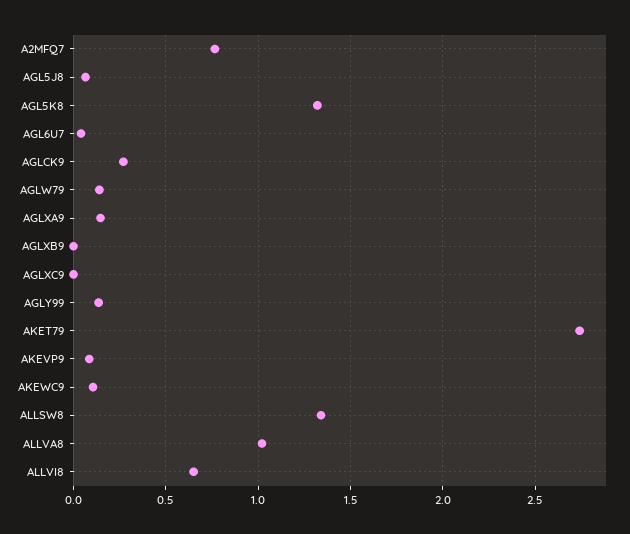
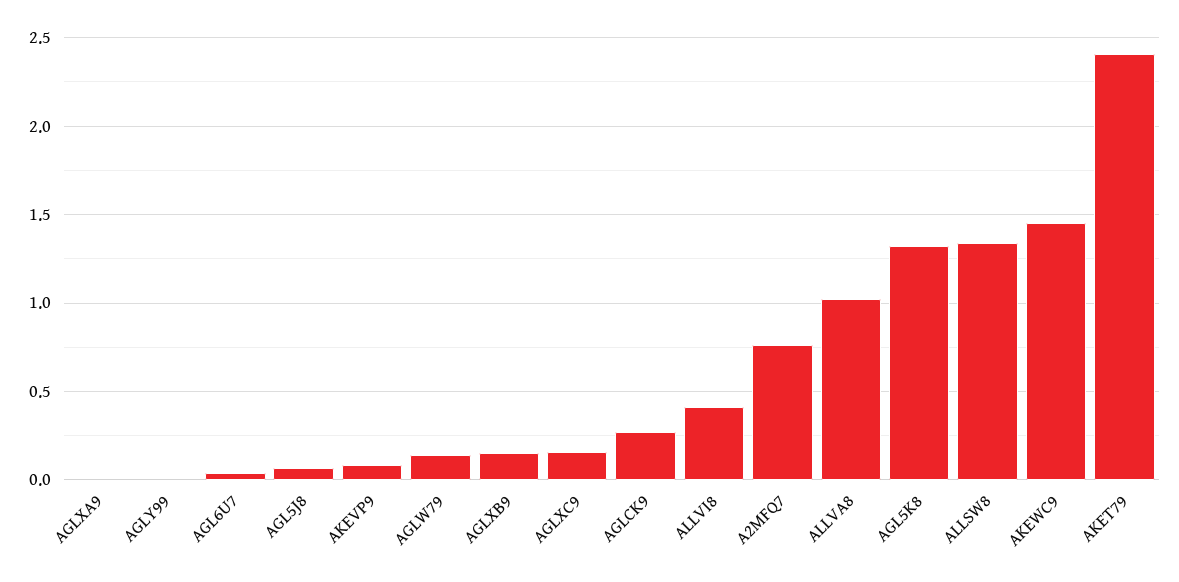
AGLXA9: 0.15 -> 0
AGLXB9: 0 -> 0.15
AGLXC9: 0 -> 0.15
AGLY99: 0.15 -> 0
AKET79: 2.75 -> 2.4
AKEWC9: 0.1 -> 1.45
ALLVI8: 0.65 -> 0.4

